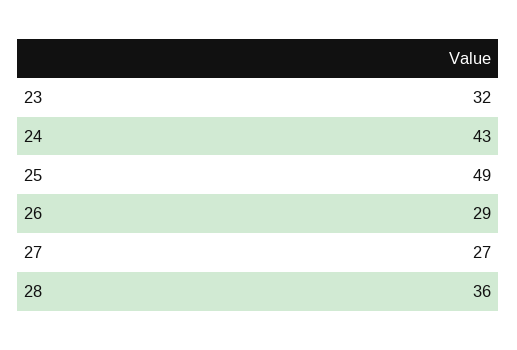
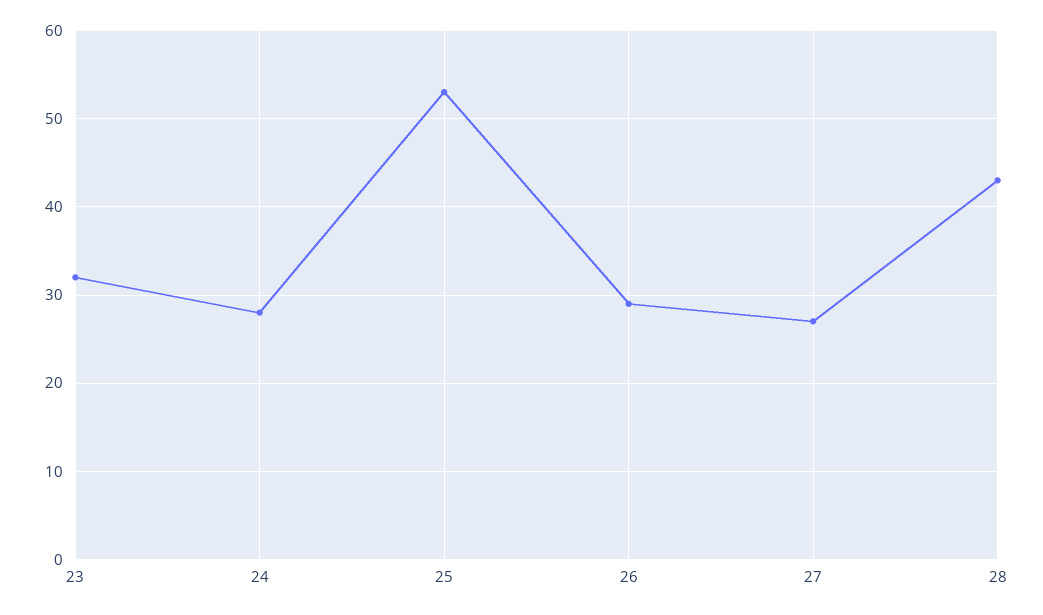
24: 43 -> 28
25: 49 -> 53
28: 36 -> 43

